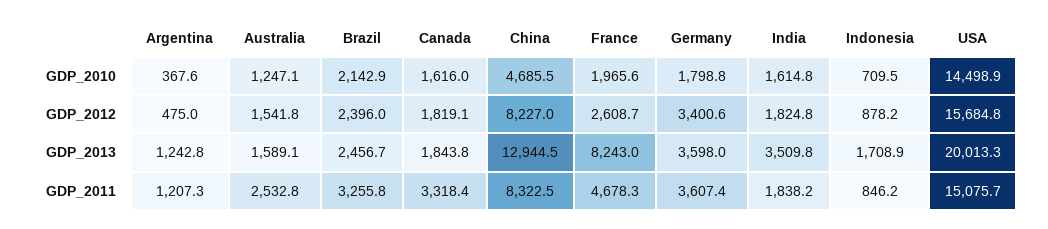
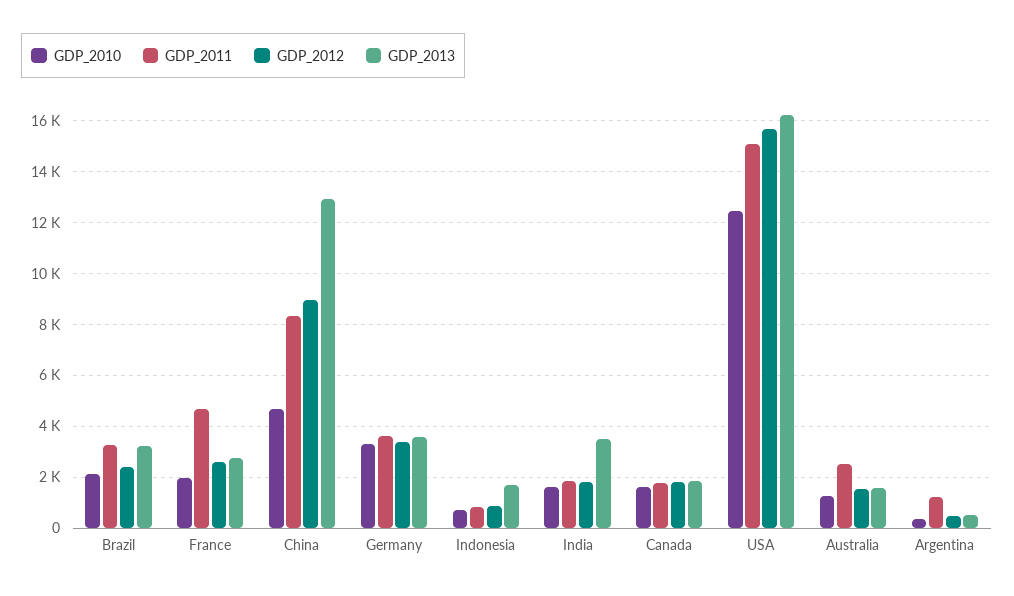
GDP_2010, Germany: 1798.8 -> 3250
GDP_2010, USA: 14498.9 -> 12500
GDP_2012, China: 8227 -> 9000
GDP_2013, Argentina: 1242.8 -> 500
GDP_2013, Brazil: 2456.7 -> 3250
GDP_2013, France: 8243 -> 2750
GDP_2013, USA: 20013.3 -> 16250
GDP_2011, Canada: 3318.4 -> 1750

